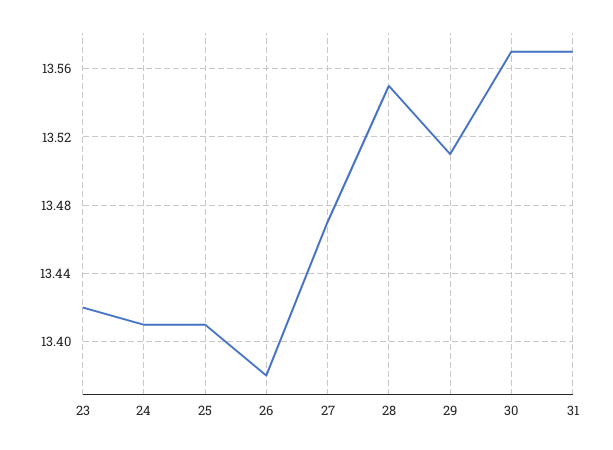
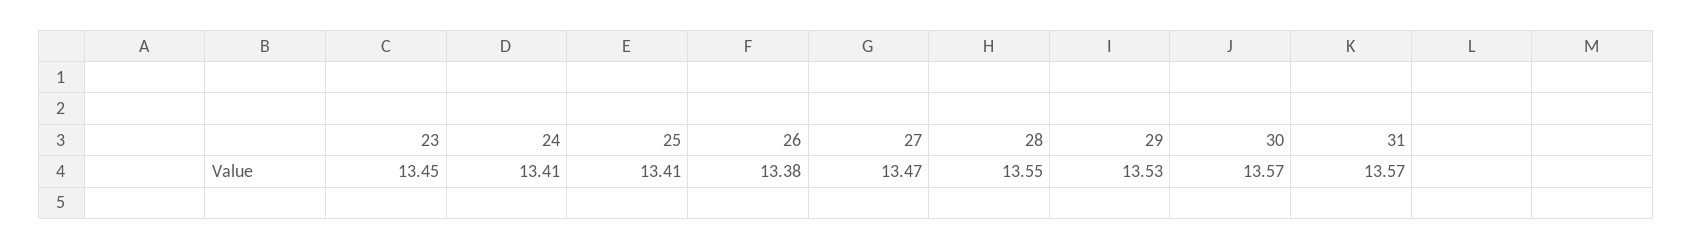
23: 13.42 -> 13.45
29: 13.51 -> 13.53

